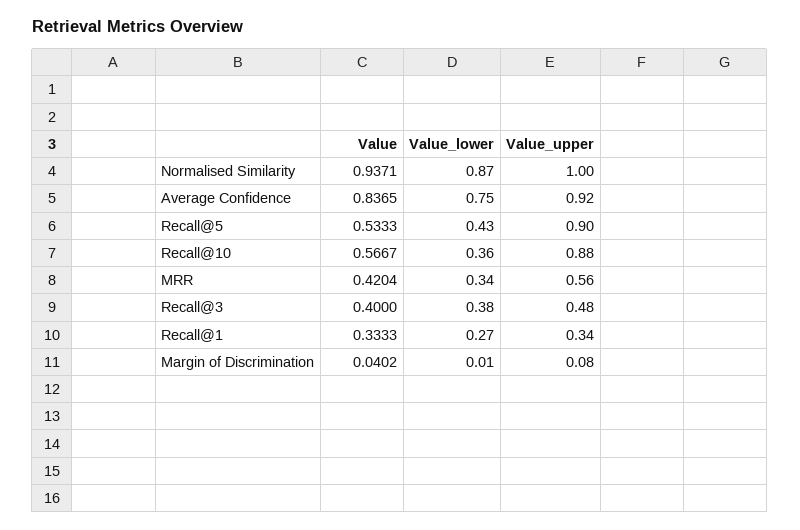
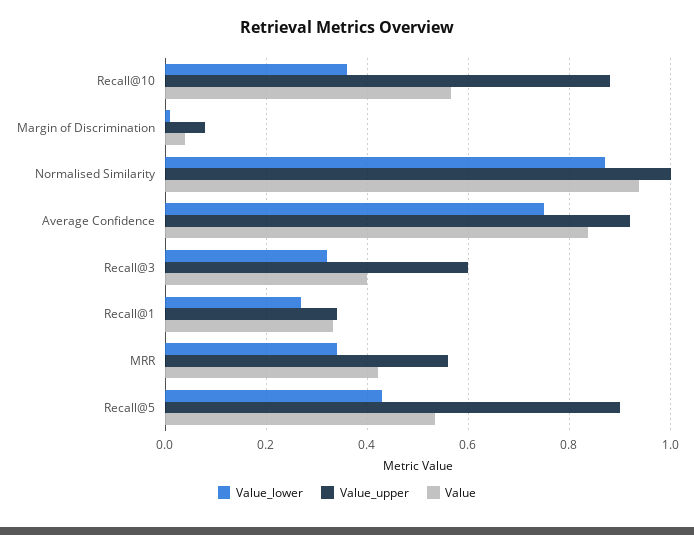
Value_lower, Recall@3: 0.38 -> 0.32
Value_upper, Recall@3: 0.48 -> 0.6

